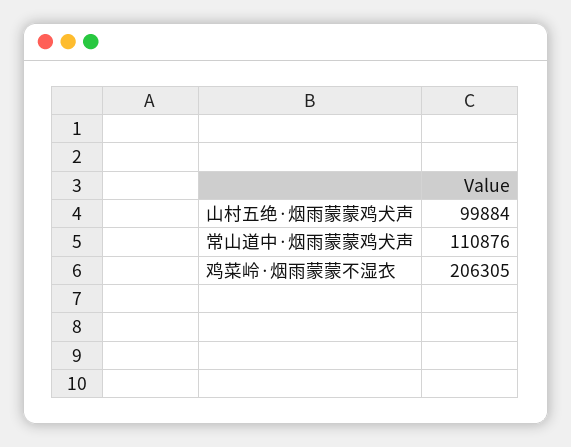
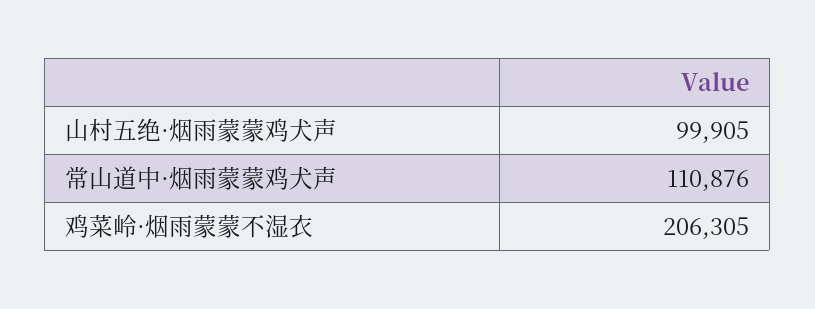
山村五绝·烟雨蒙蒙鸡犬声: 99884 -> 99905

